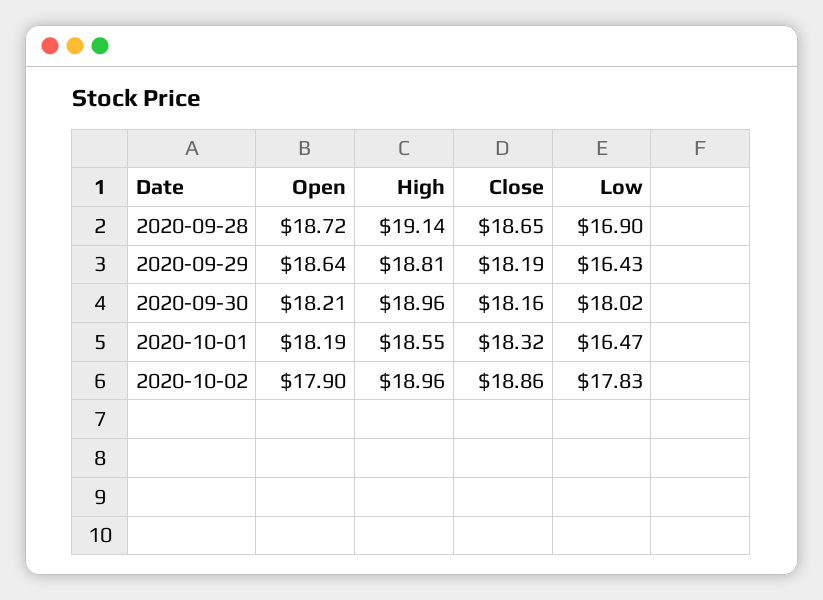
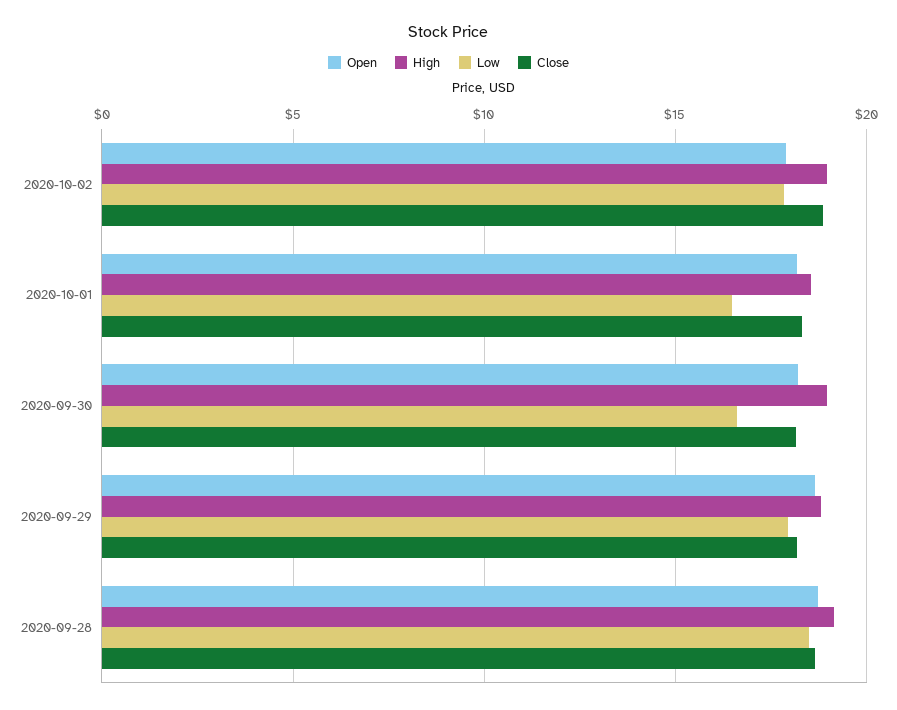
Low, 2020-09-28: 16.9 -> 18.5
Low, 2020-09-29: 16.43 -> 18
Low, 2020-09-30: 18.02 -> 16.5

